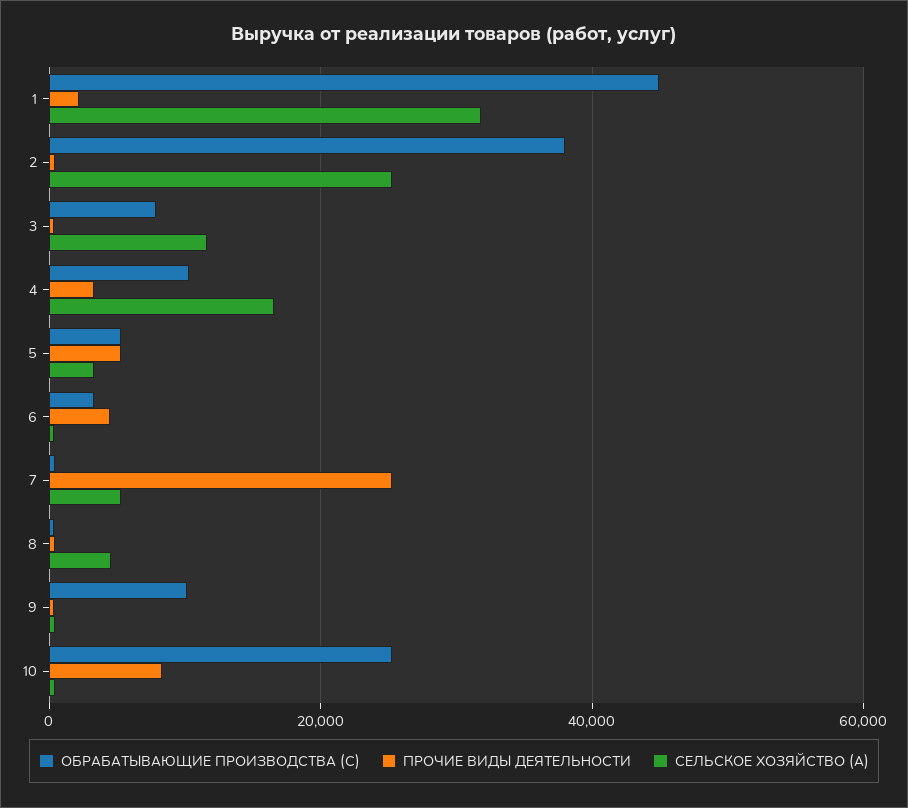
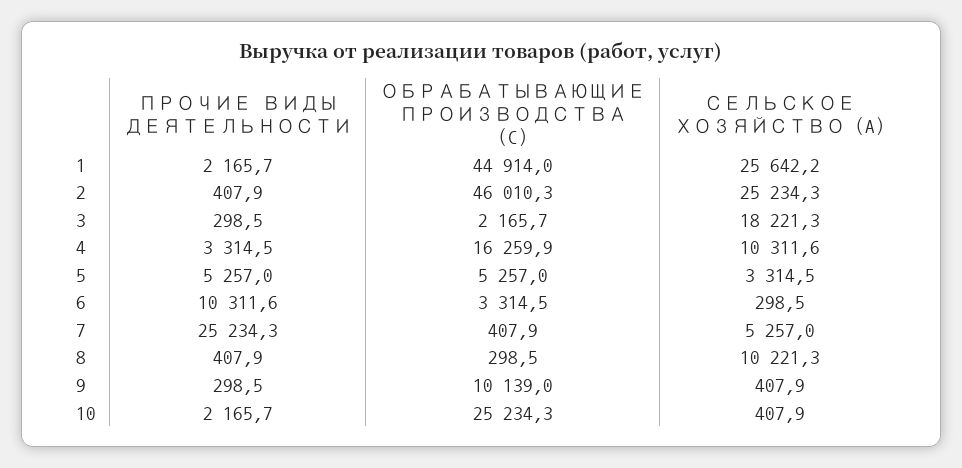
СЕЛЬСКОЕ ХОЗЯЙСТВО (A), 1: 32000 -> 25642.2
ОБРАБАТЫВАЮЩИЕ ПРОИЗВОДСТВА (C), 2: 38000 -> 46010.3
ОБРАБАТЫВАЮЩИЕ ПРОИЗВОДСТВА (C), 3: 8000 -> 2165.7
СЕЛЬСКОЕ ХОЗЯЙСТВО (A), 3: 12000 -> 18221.3
ОБРАБАТЫВАЮЩИЕ ПРОИЗВОДСТВА (C), 4: 10000 -> 16259.9
СЕЛЬСКОЕ ХОЗЯЙСТВО (A), 4: 16000 -> 10311.6
ПРОЧИЕ ВИДЫ ДЕЯТЕЛЬНОСТИ, 6: 4000 -> 10311.6
СЕЛЬСКОЕ ХОЗЯЙСТВО (A), 8: 4000 -> 10221.3
ПРОЧИЕ ВИДЫ ДЕЯТЕЛЬНОСТИ, 10: 8000 -> 2165.7

